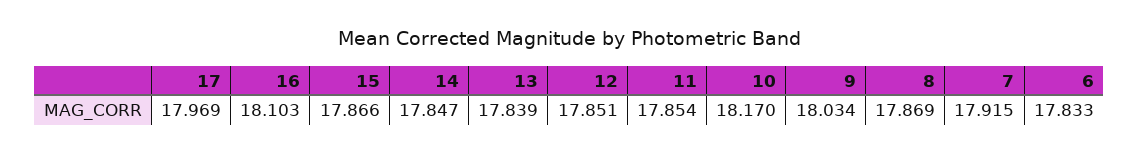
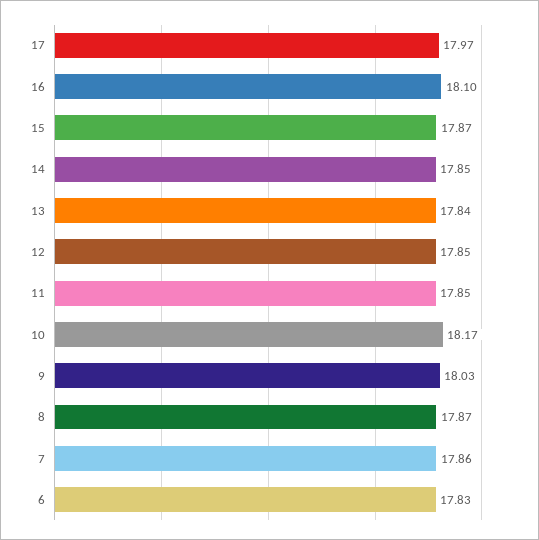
7: 17.915 -> 17.86

